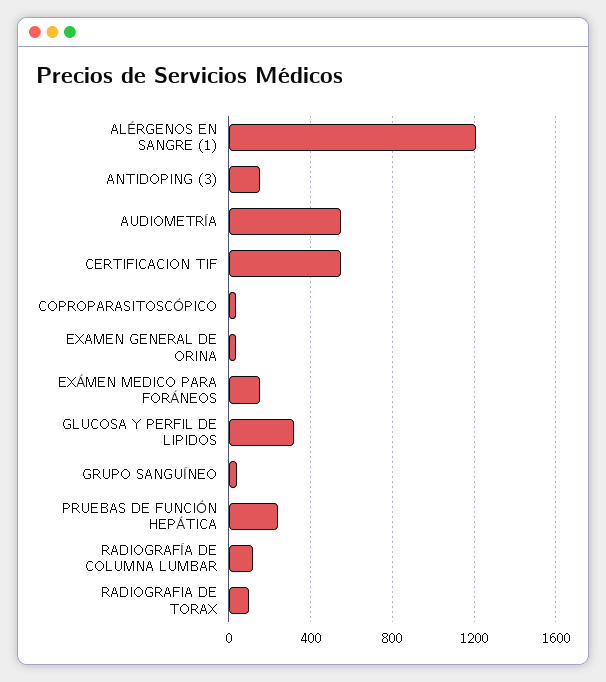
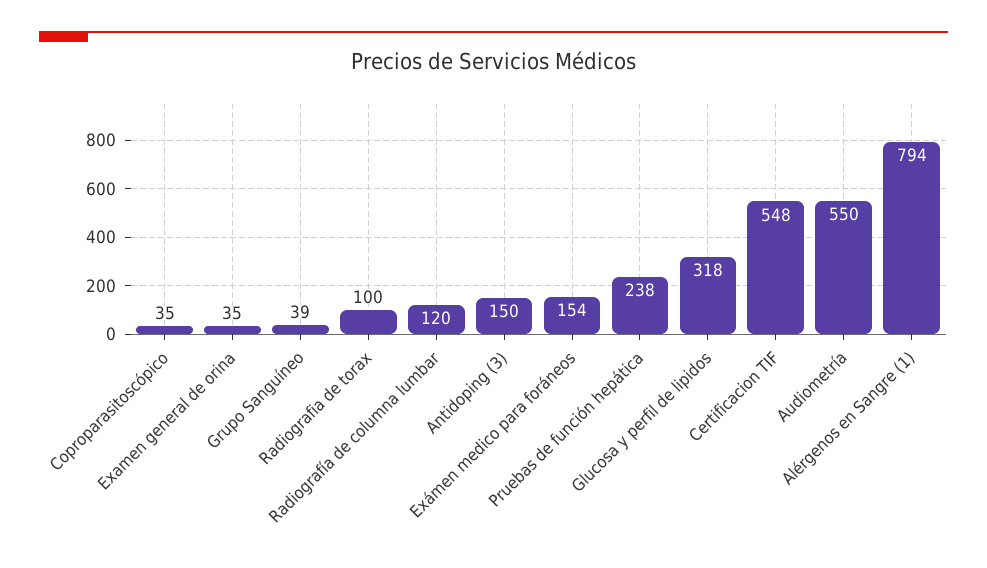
ALÉRGENOS EN SANGRE (1): 1200 -> 794

